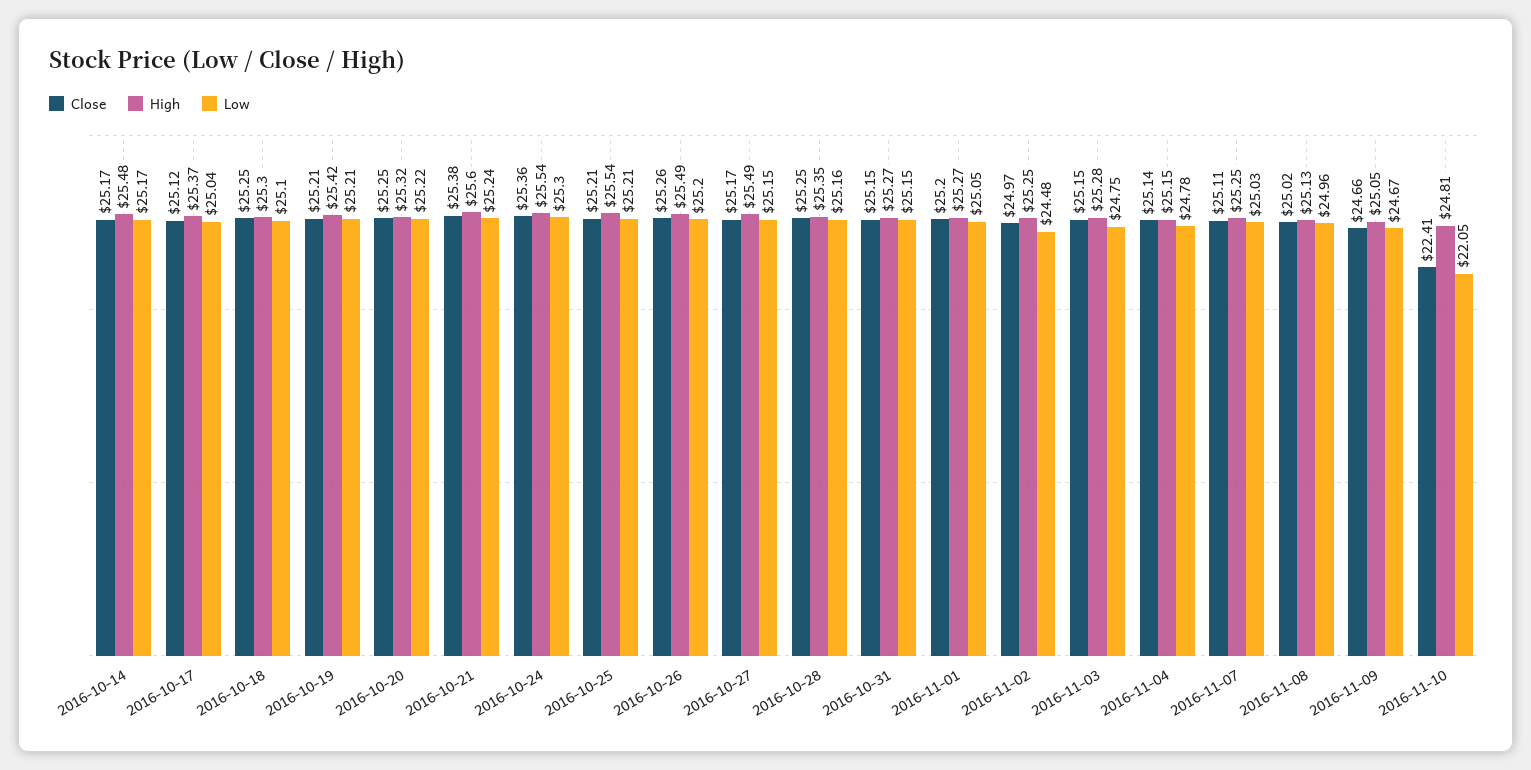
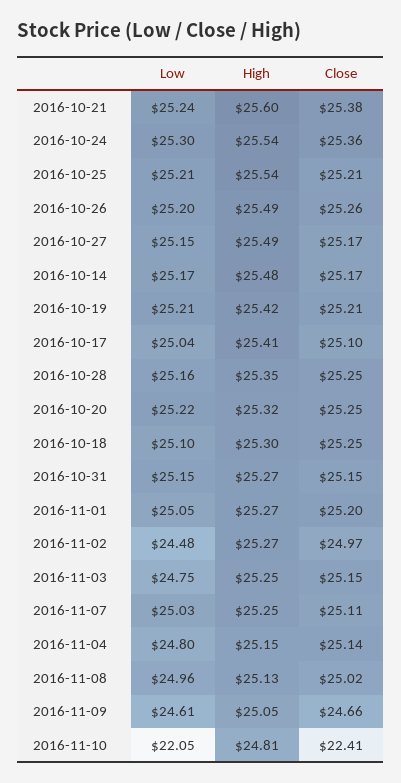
Close, 2016-10-17: 25.12 -> 25.1
High, 2016-10-17: 25.37 -> 25.41
High, 2016-11-02: 25.25 -> 25.27
High, 2016-11-03: 25.28 -> 25.25
Low, 2016-11-04: 24.78 -> 24.8
Low, 2016-11-09: 24.67 -> 24.61

